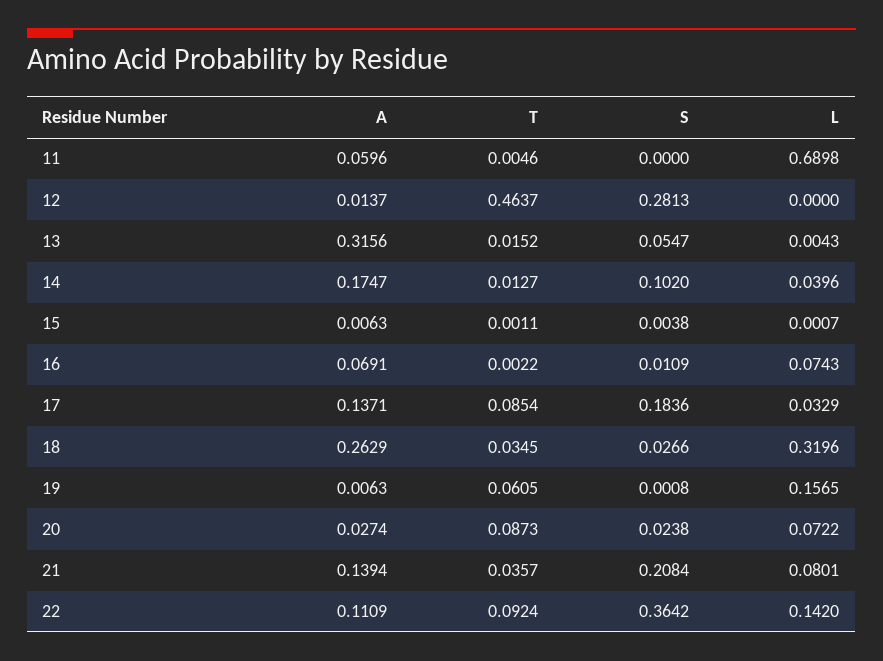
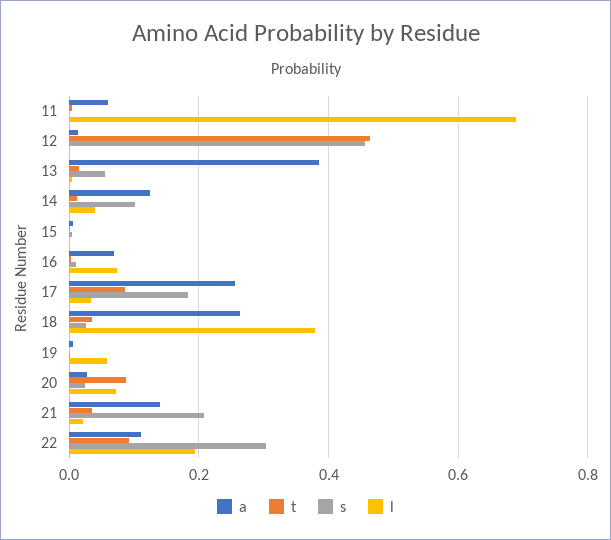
S, 12: 0.2813 -> 0.46
A, 13: 0.3156 -> 0.38
A, 14: 0.1747 -> 0.12
A, 17: 0.1371 -> 0.26
L, 18: 0.3196 -> 0.38
T, 19: 0.0605 -> 0
L, 19: 0.1565 -> 0.06
L, 21: 0.0801 -> 0.02
S, 22: 0.3642 -> 0.3
L, 22: 0.142 -> 0.2

